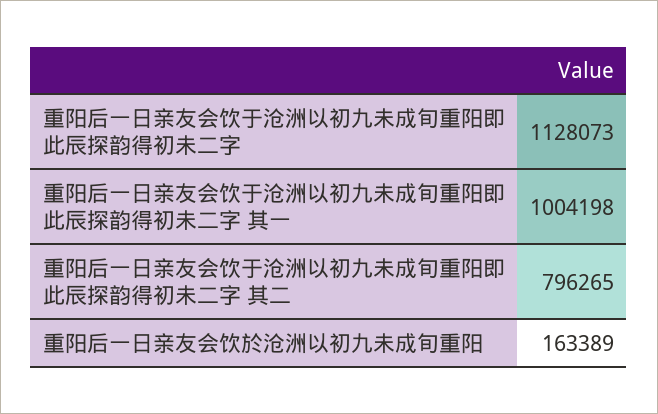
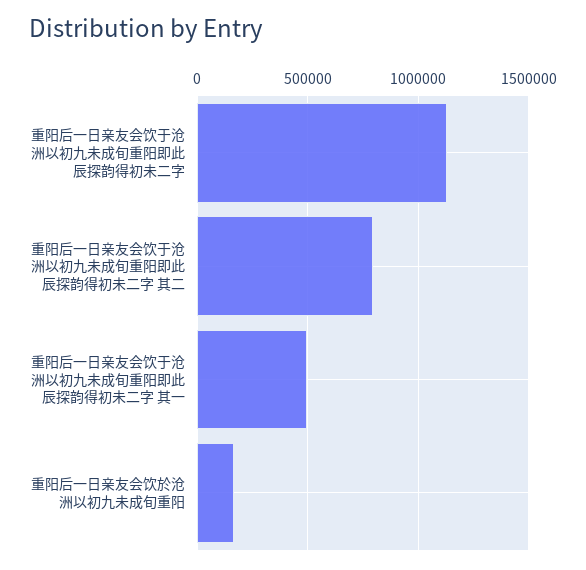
重阳后一日亲友会饮于沧洲以初九未成旬重阳即此辰探韵得初未二字 其一: 1004198 -> 500000

